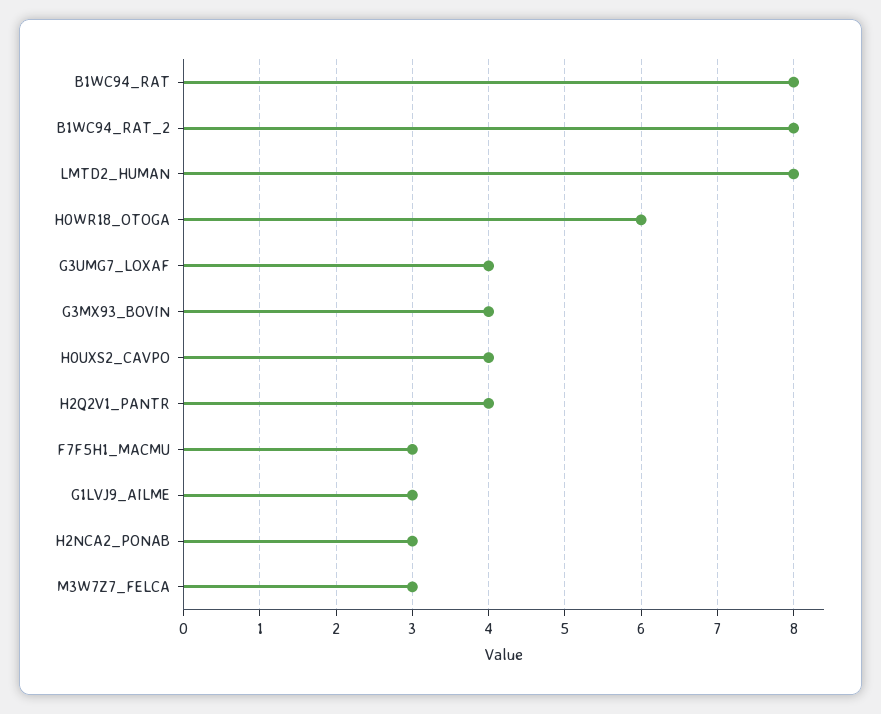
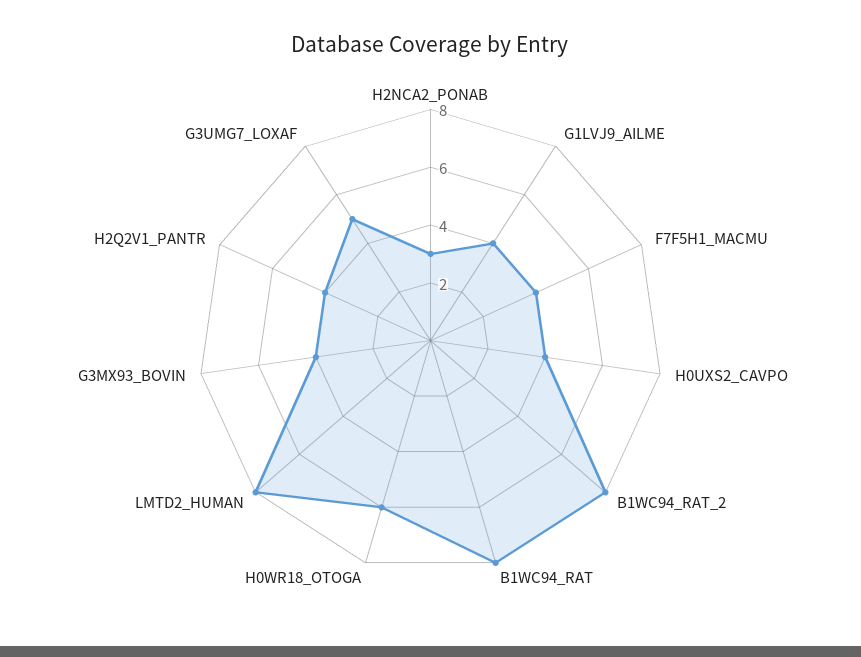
G3UMG7_LOXAF: 4 -> 5
F7F5H1_MACMU: 3 -> 4
G1LVJ9_AILME: 3 -> 4
M3W7Z7_FELCA: 3 -> none

